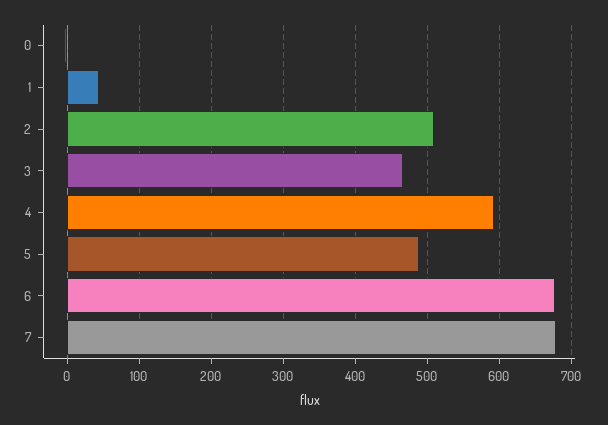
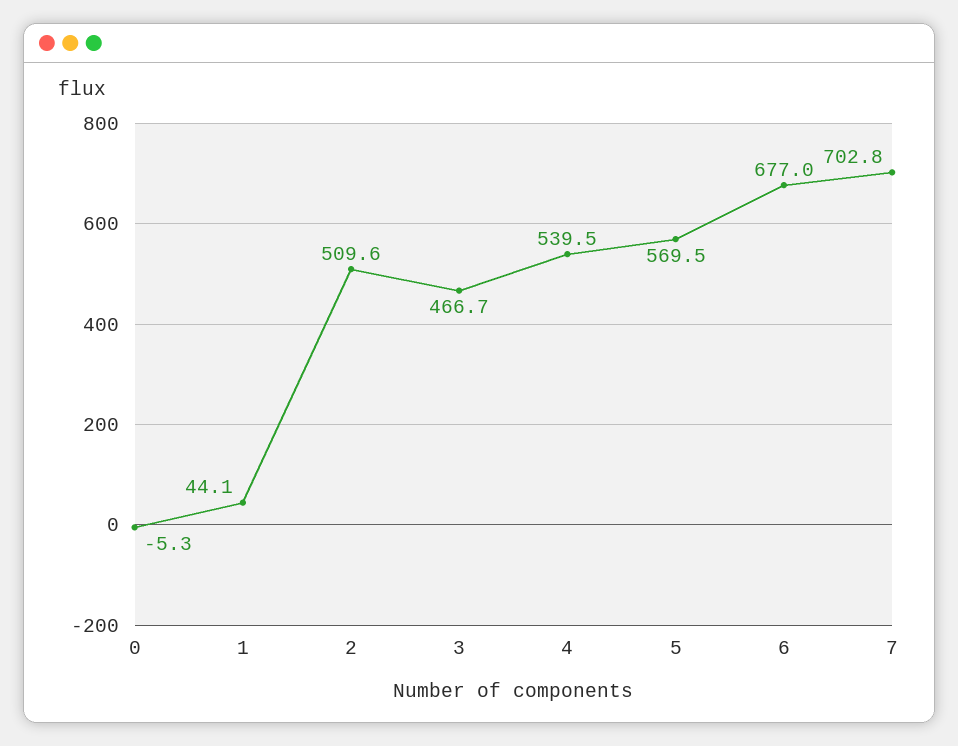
4: 590 -> 539.5
5: 490 -> 569.5
7: 680 -> 702.8

